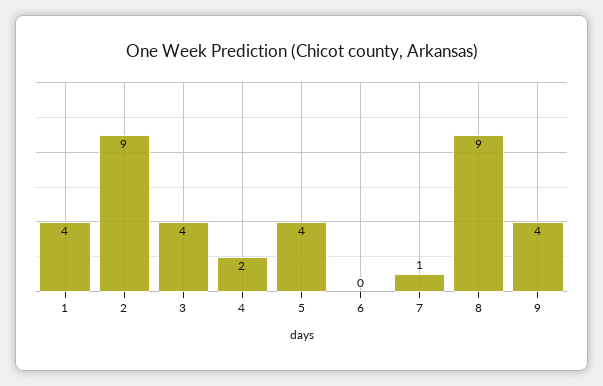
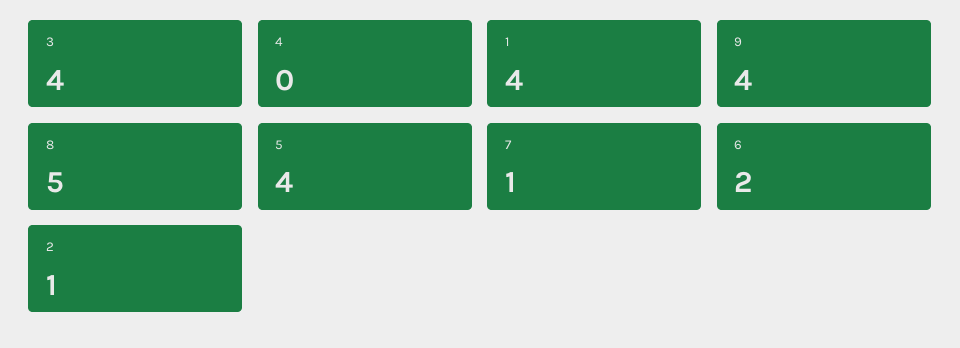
2: 9 -> 1
4: 2 -> 0
6: 0 -> 2
8: 9 -> 5

